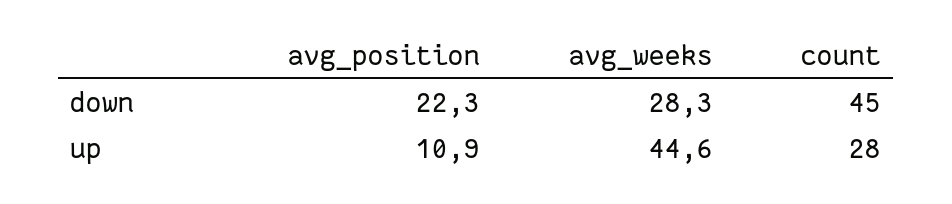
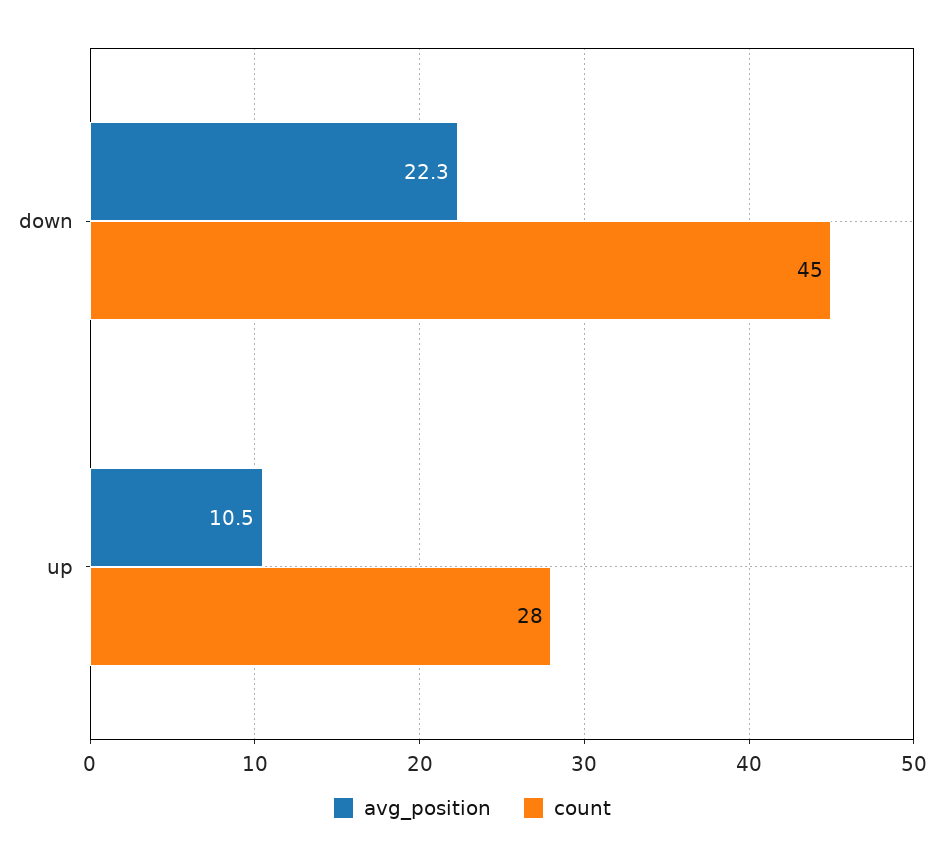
avg_weeks, down: 28.3 -> none
avg_position, up: 10.9 -> 10.5
avg_weeks, up: 44.6 -> none

